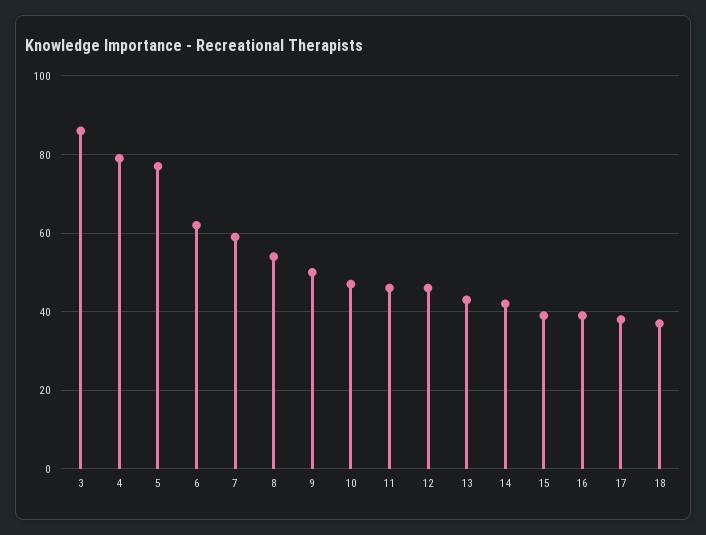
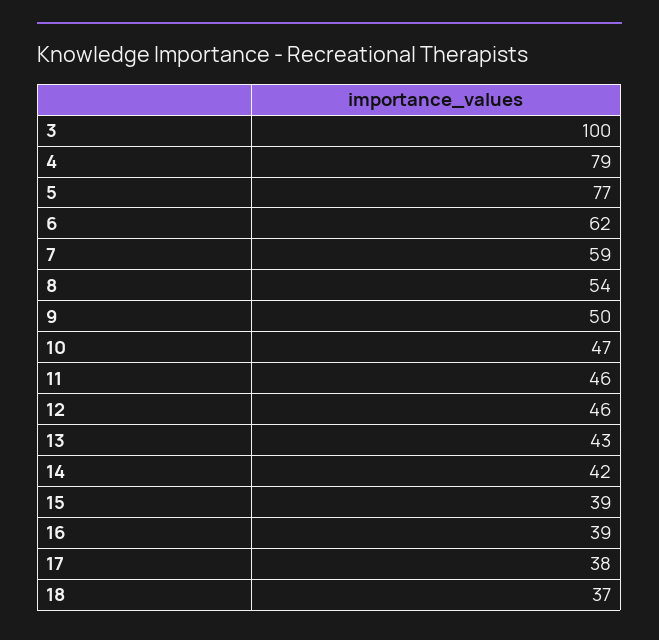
3: 85 -> 100

